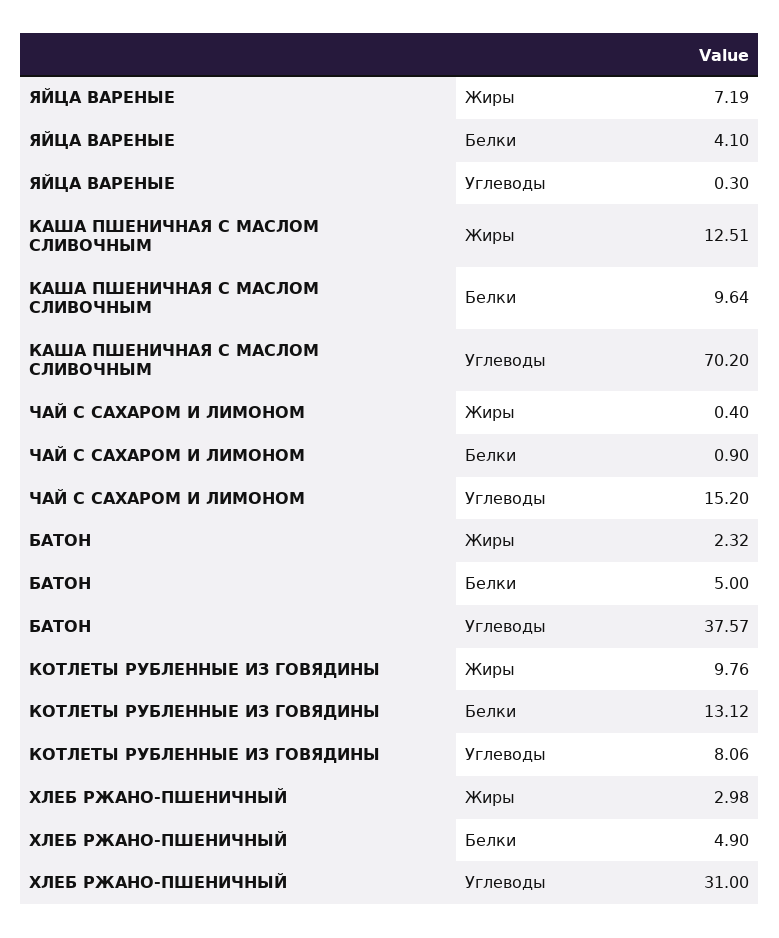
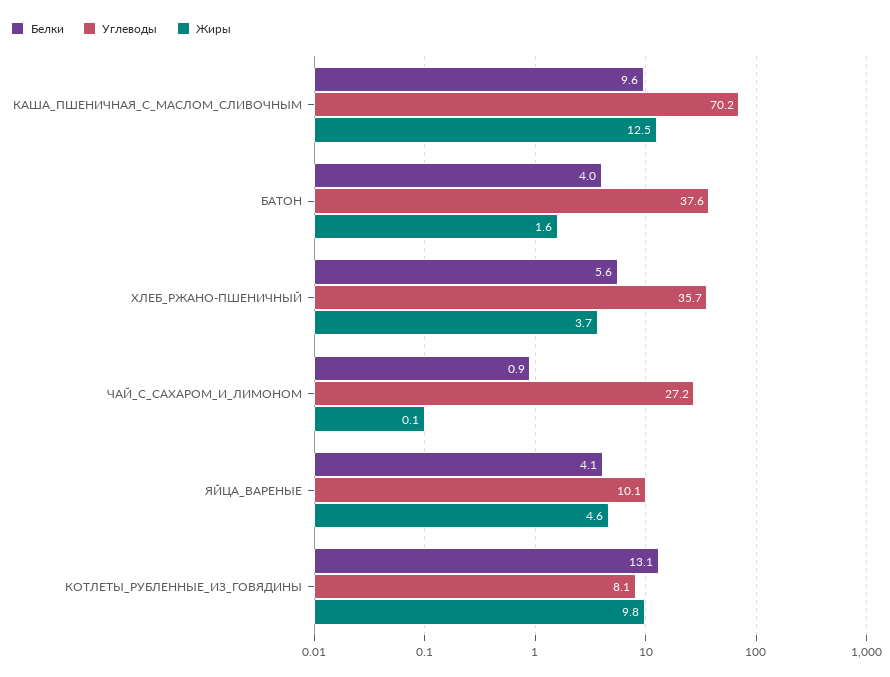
Жиры, ЯЙЦА ВАРЕНЫЕ: 7.19 -> 4.6
Углеводы, ЯЙЦА ВАРЕНЫЕ: 0.3 -> 10.1
Жиры, ЧАЙ С САХАРОМ И ЛИМОНОМ: 0.4 -> 0.1
Углеводы, ЧАЙ С САХАРОМ И ЛИМОНОМ: 15.2 -> 27.2
Жиры, БАТОН: 2.32 -> 1.6
Белки, БАТОН: 5 -> 4
Жиры, ХЛЕБ РЖАНО-ПШЕНИЧНЫЙ: 2.98 -> 3.7
Белки, ХЛЕБ РЖАНО-ПШЕНИЧНЫЙ: 4.9 -> 5.6
Углеводы, ХЛЕБ РЖАНО-ПШЕНИЧНЫЙ: 31 -> 35.7

